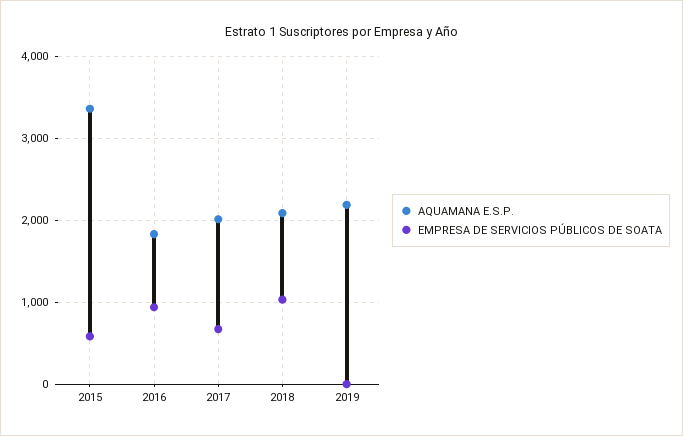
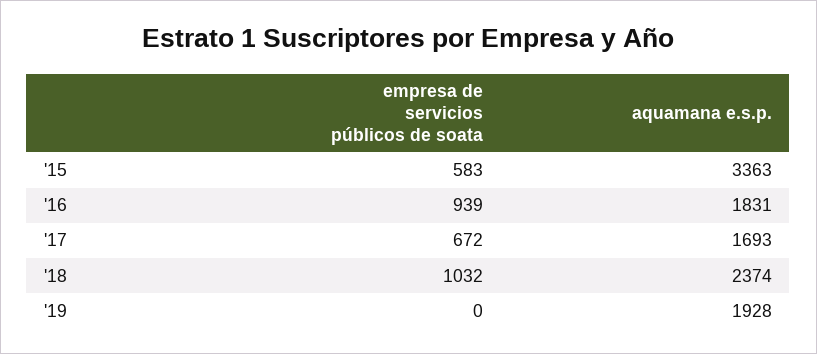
AQUAMANA E.S.P., 2017: 2000 -> 1693
AQUAMANA E.S.P., 2018: 2100 -> 2374
AQUAMANA E.S.P., 2019: 2200 -> 1928

